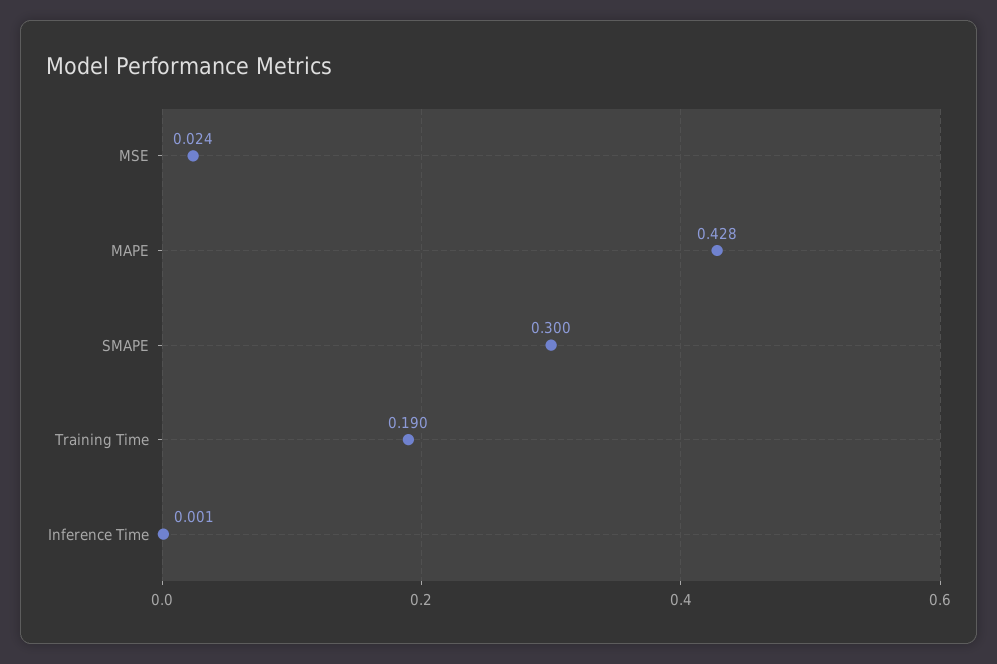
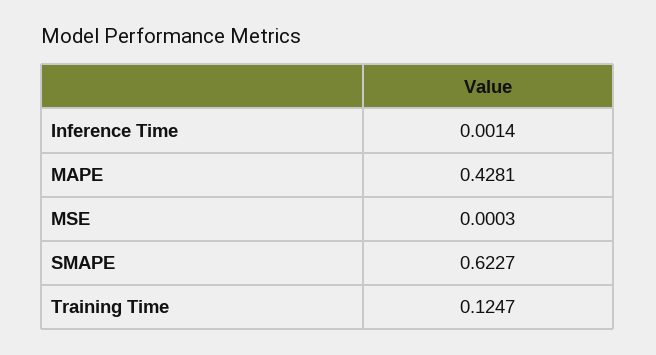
MSE: 0.024 -> 0.0003
SMAPE: 0.3 -> 0.6227
Training Time: 0.19 -> 0.1247

